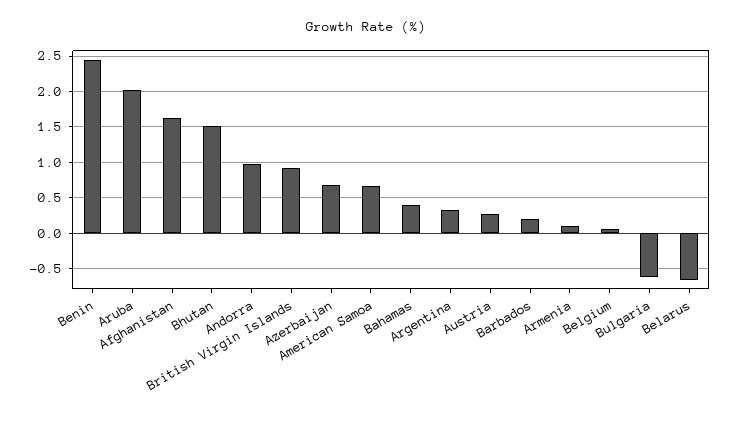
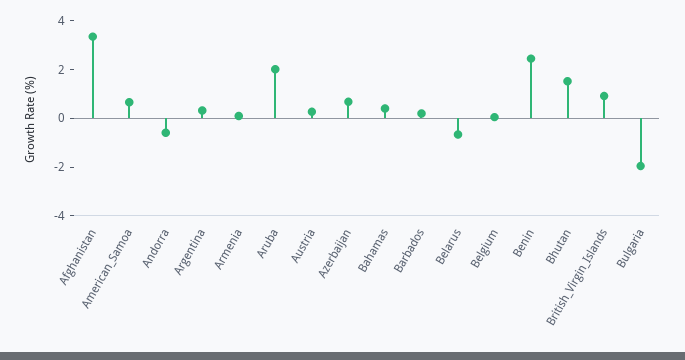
Afghanistan: 1.6 -> 3.5
Andorra: 1 -> -0.5
Bulgaria: -0.6 -> -2

